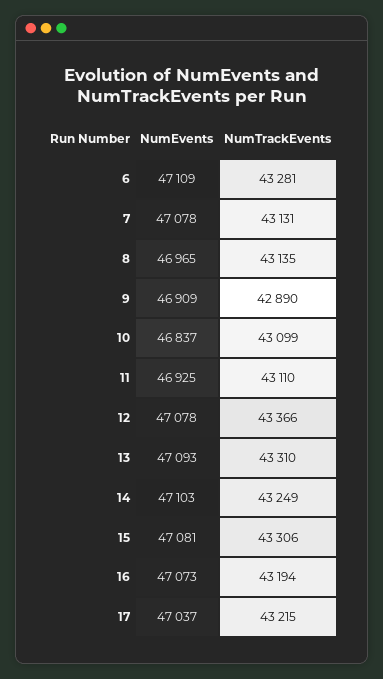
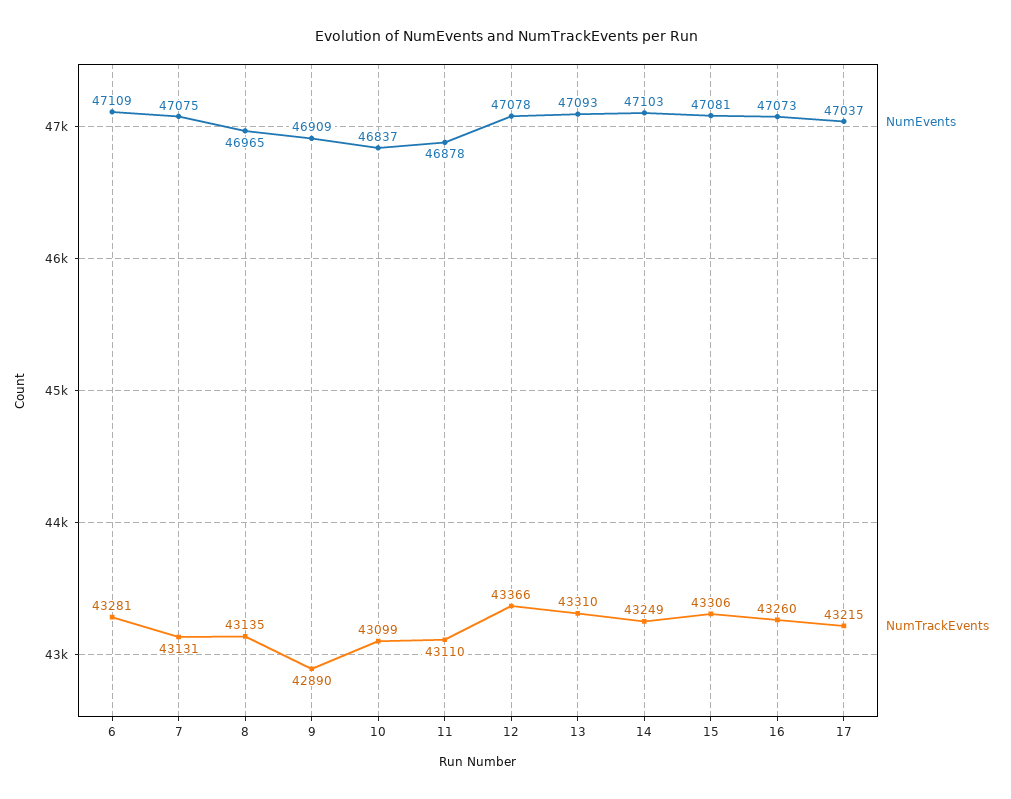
NumEvents, 7: 47078 -> 47075
NumEvents, 11: 46925 -> 46878
NumTrackEvents, 16: 43194 -> 43260

